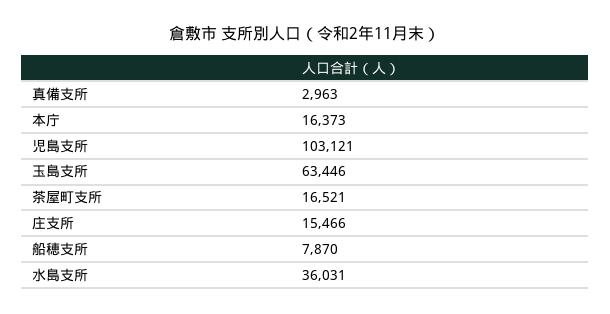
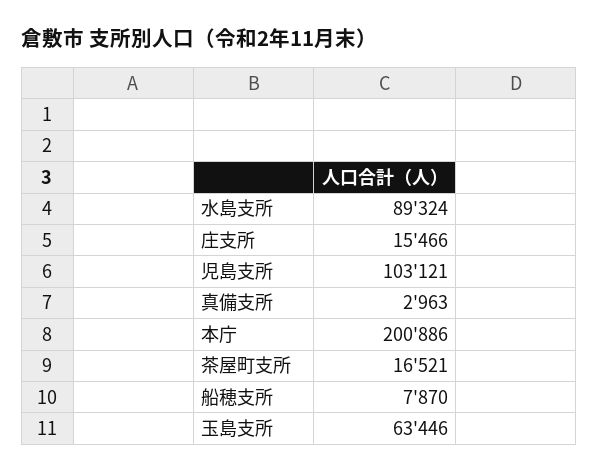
本庁: 16373 -> 200886
水島支所: 36031 -> 89324

